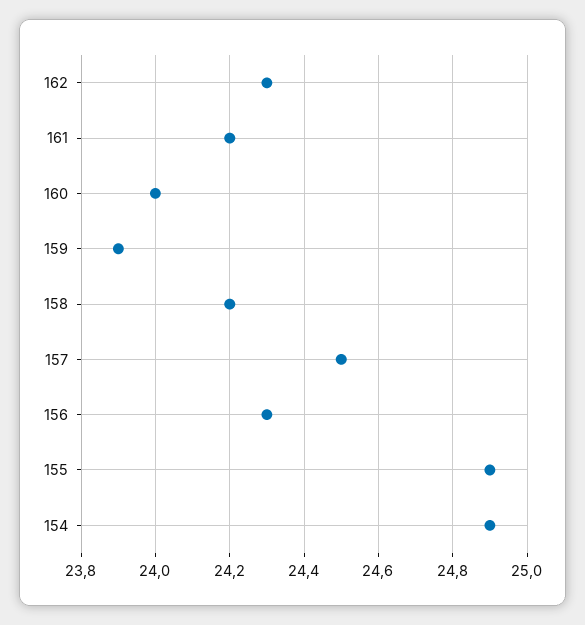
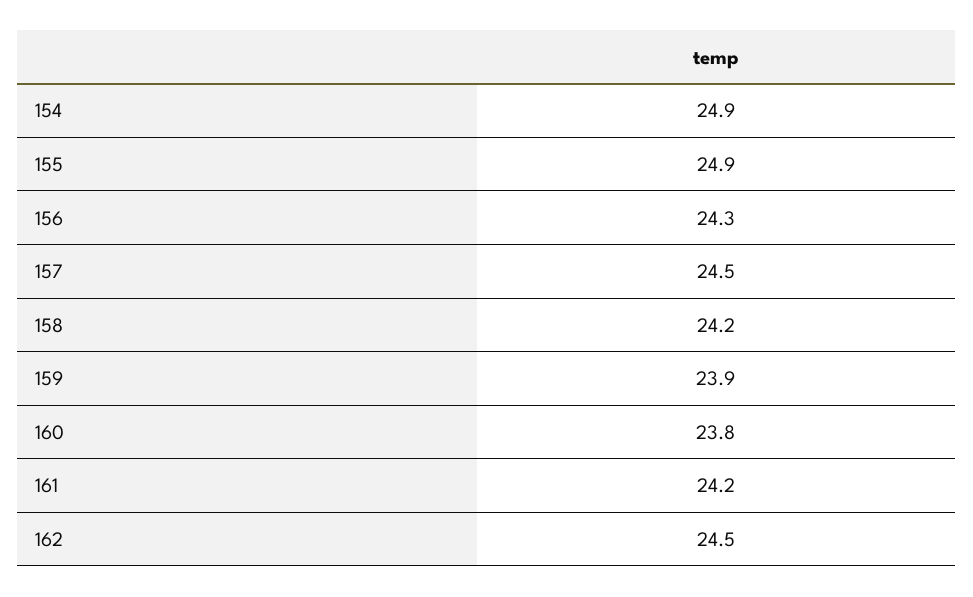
162: 24.3 -> 24.5
160: 24 -> 23.8

